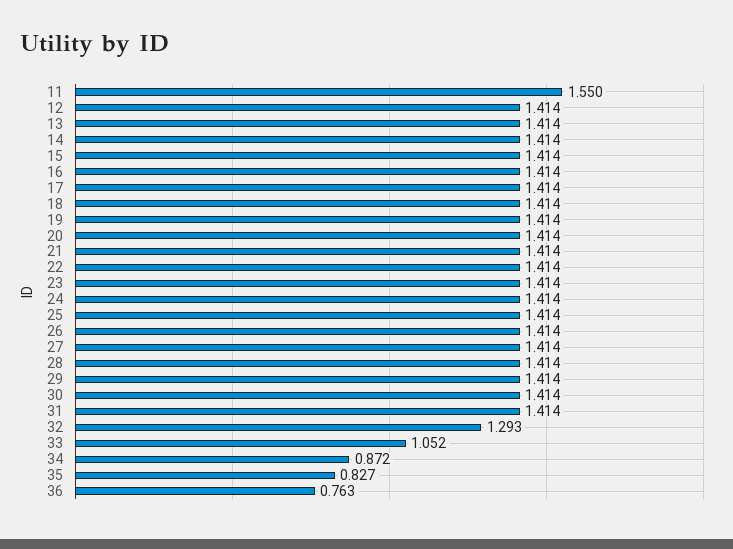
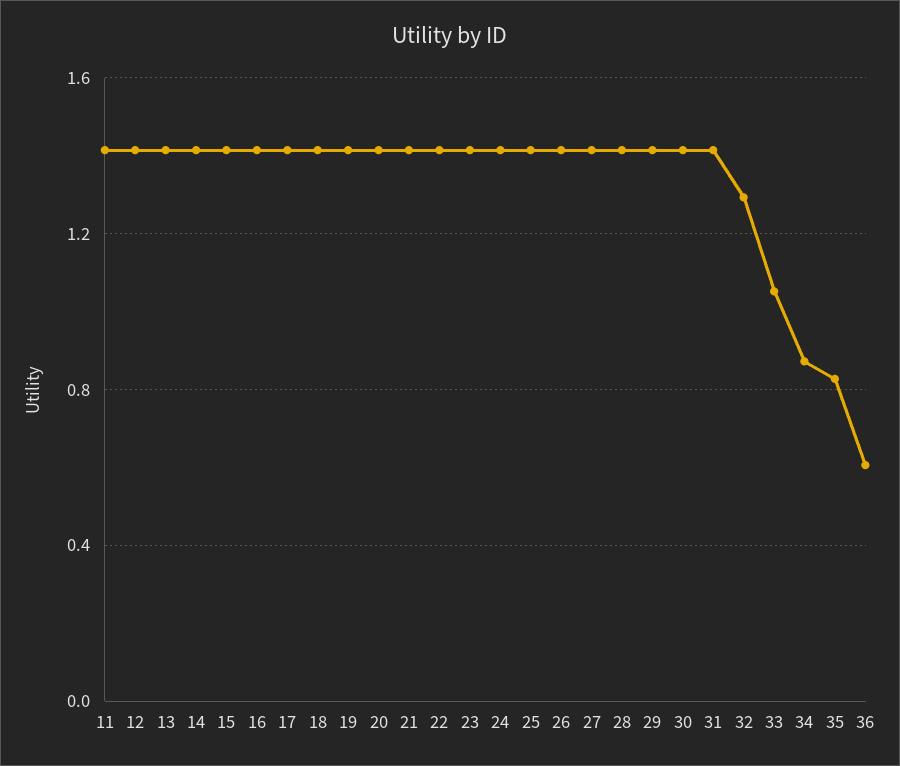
11: 1.55 -> 1.4
36: 0.763 -> 0.6

